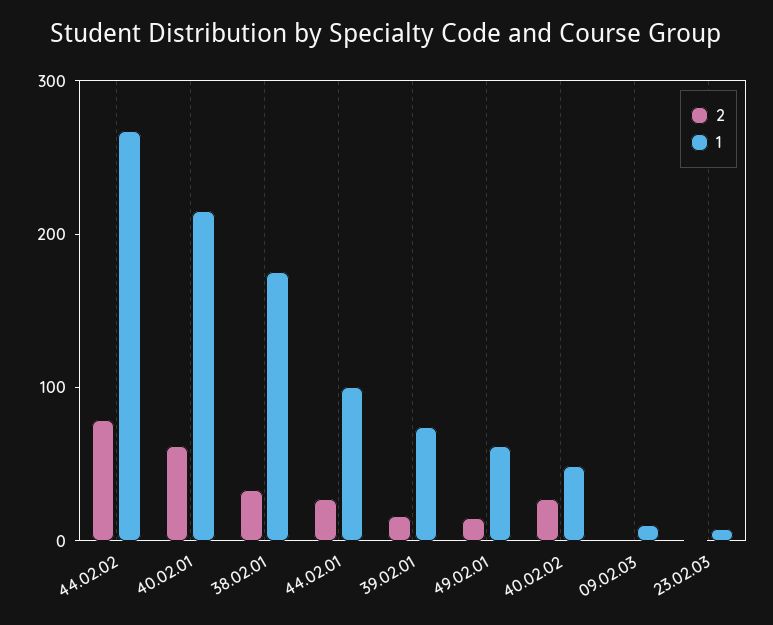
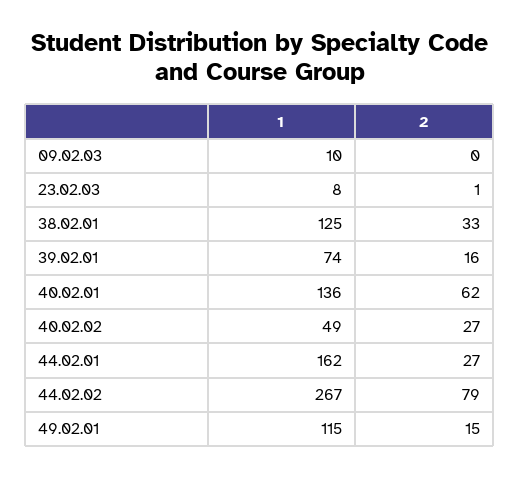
1, 40.02.01: 220 -> 136
1, 38.02.01: 180 -> 125
1, 44.02.01: 100 -> 162
1, 49.02.01: 60 -> 115

